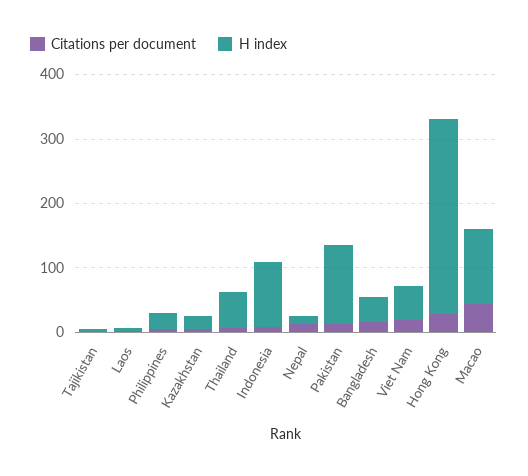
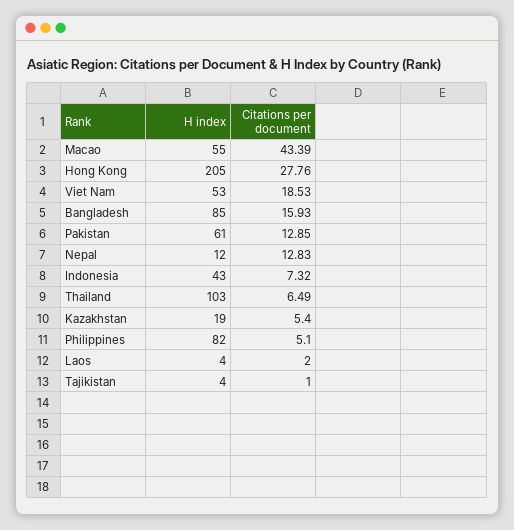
H index, Philippines: 20 -> 82
H index, Thailand: 60 -> 103
H index, Indonesia: 100 -> 43
H index, Pakistan: 120 -> 61
H index, Bangladesh: 40 -> 85
H index, Hong Kong: 300 -> 205
H index, Macao: 120 -> 55

